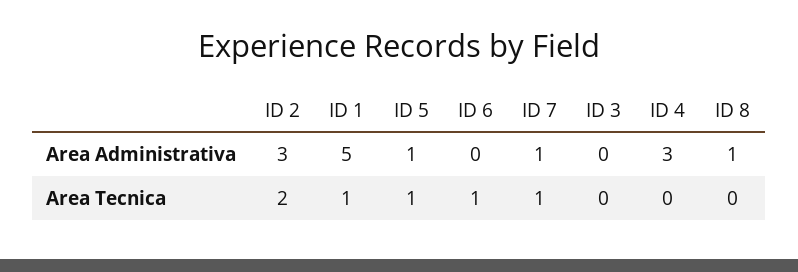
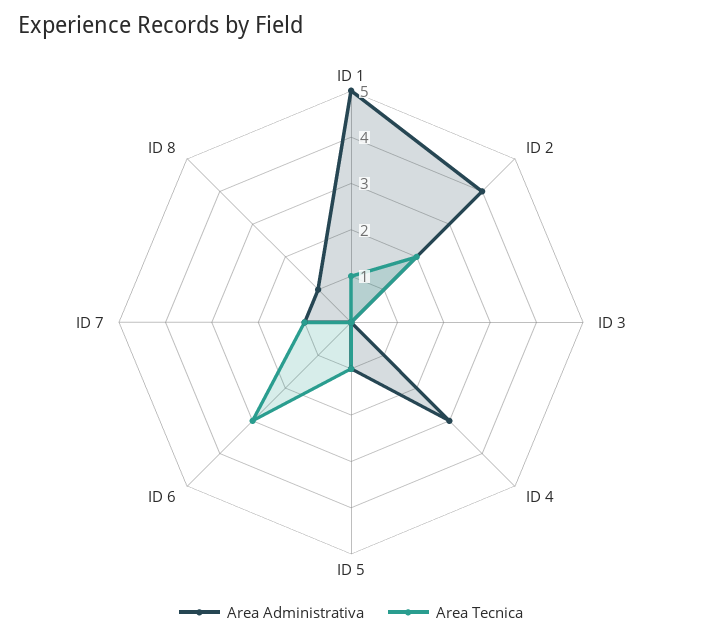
Area Administrativa, ID 2: 3 -> 4
Area Tecnica, ID 6: 1 -> 3

